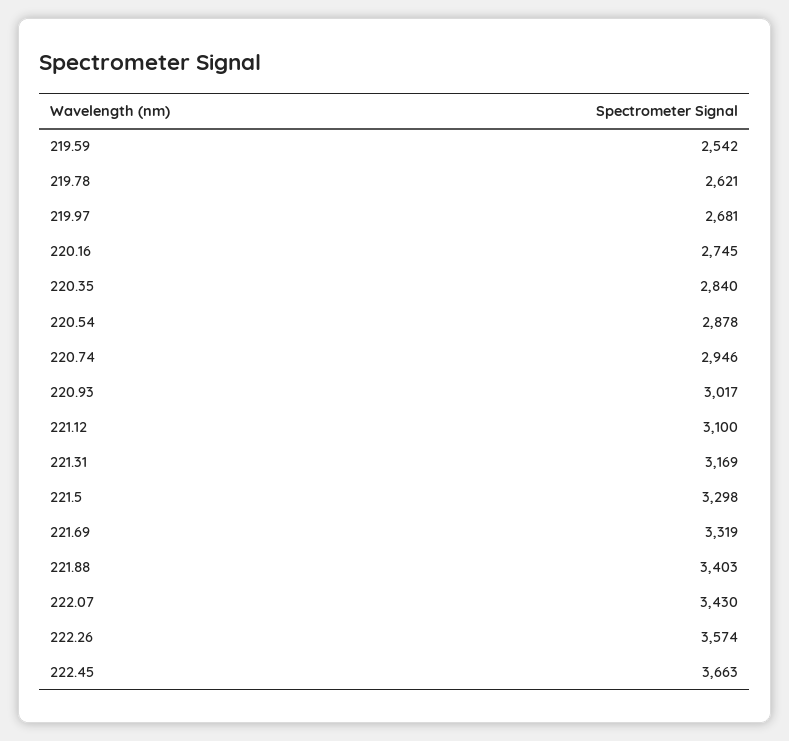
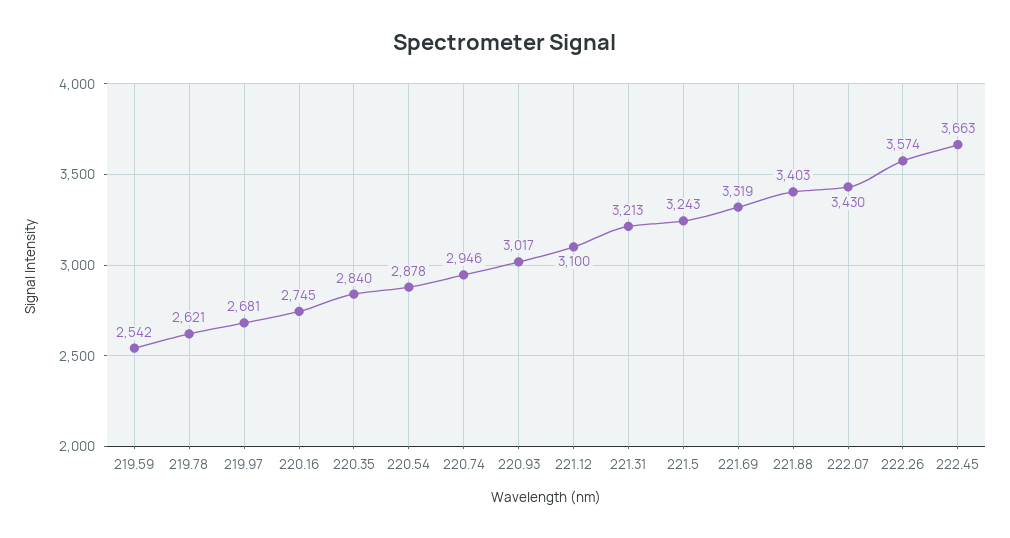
221.31: 3169 -> 3213
221.5: 3298 -> 3243

